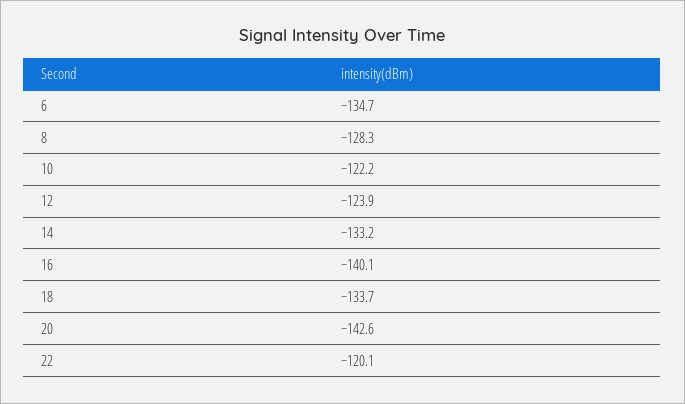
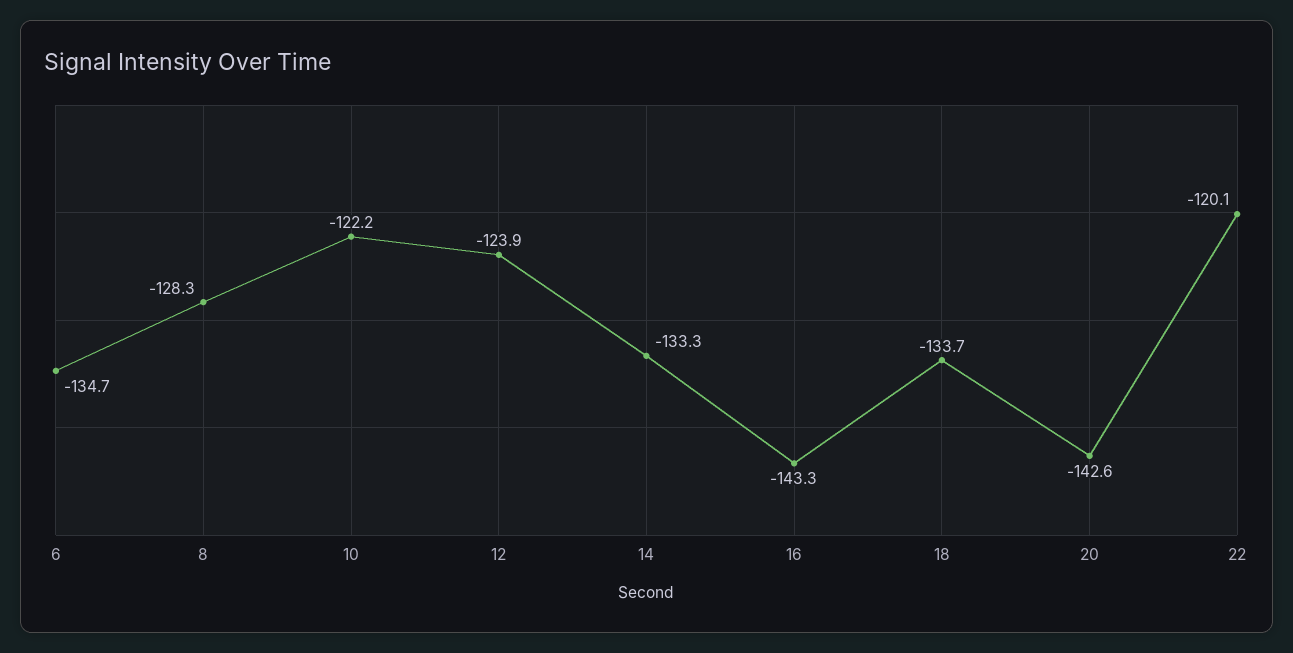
14: -133.2 -> -133.3
16: -140.1 -> -143.3

